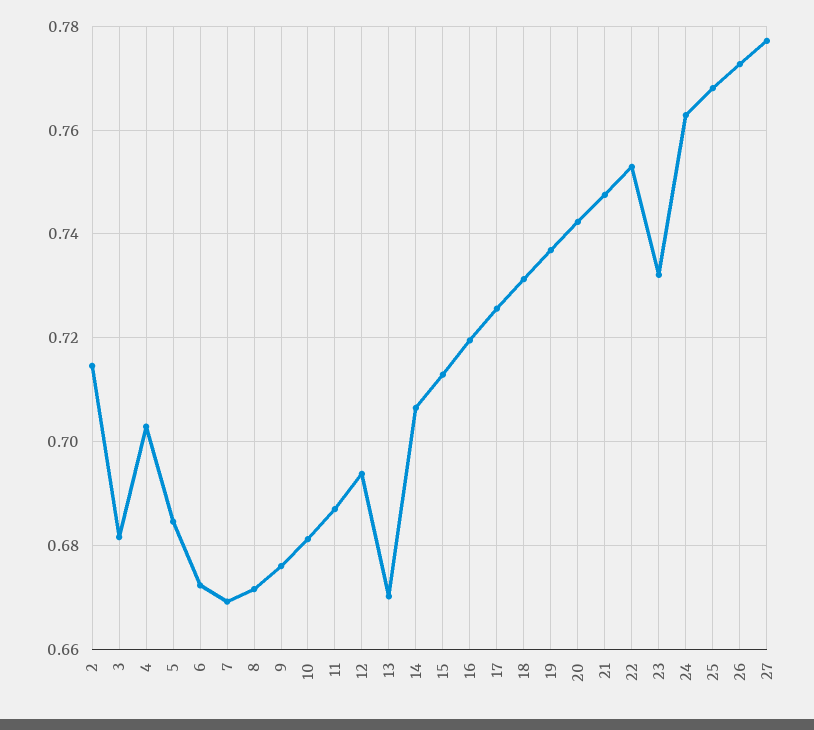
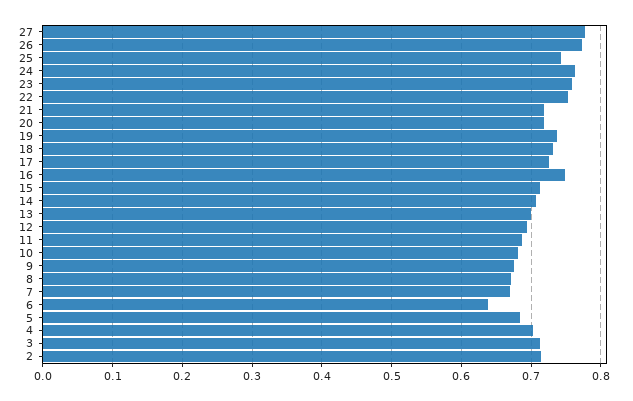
3: 0.682 -> 0.71
6: 0.672 -> 0.64
13: 0.67 -> 0.7
16: 0.72 -> 0.75
20: 0.742 -> 0.72
21: 0.748 -> 0.72
23: 0.732 -> 0.76
25: 0.768 -> 0.74

